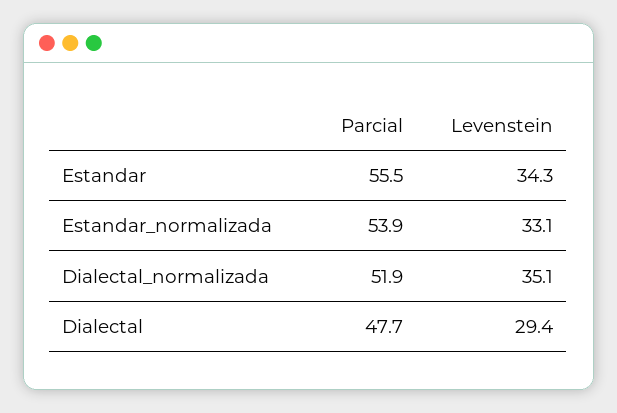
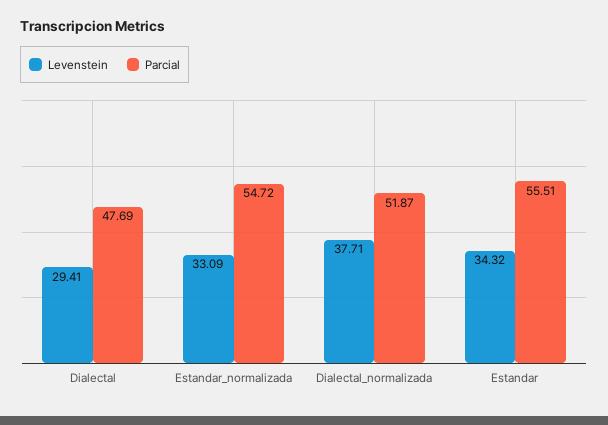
Parcial, Estandar_normalizada: 53.9 -> 54.72
Levenstein, Dialectal_normalizada: 35.1 -> 37.71

